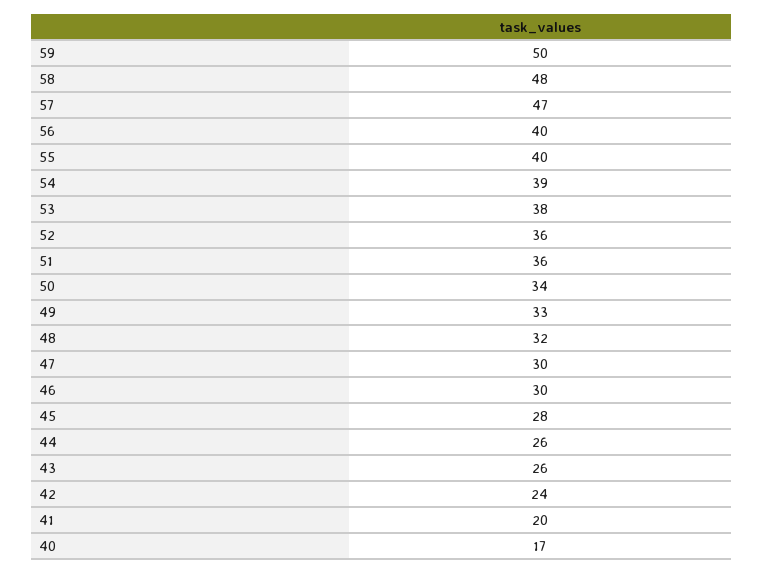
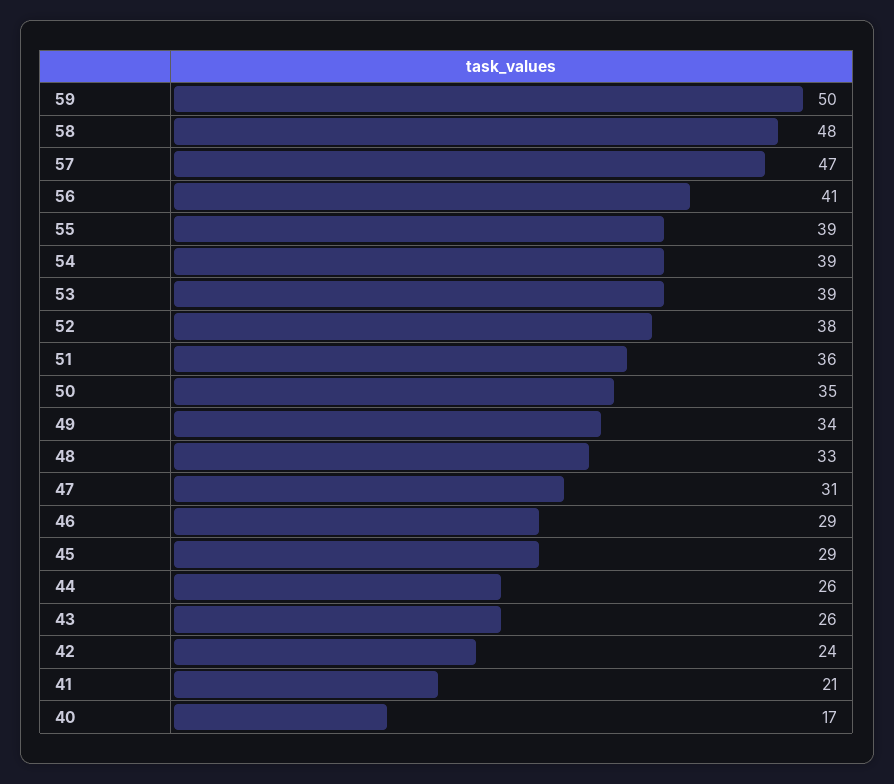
56: 40 -> 41
55: 40 -> 39
53: 38 -> 39
52: 36 -> 38
50: 34 -> 35
49: 33 -> 34
48: 32 -> 33
47: 30 -> 31
46: 30 -> 29
45: 28 -> 29
41: 20 -> 21

